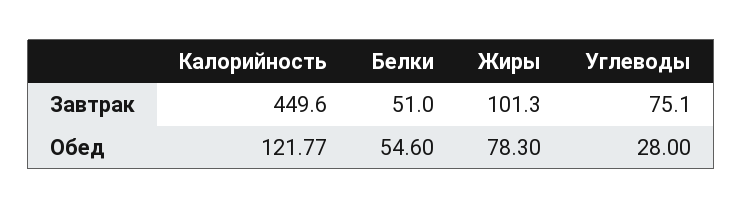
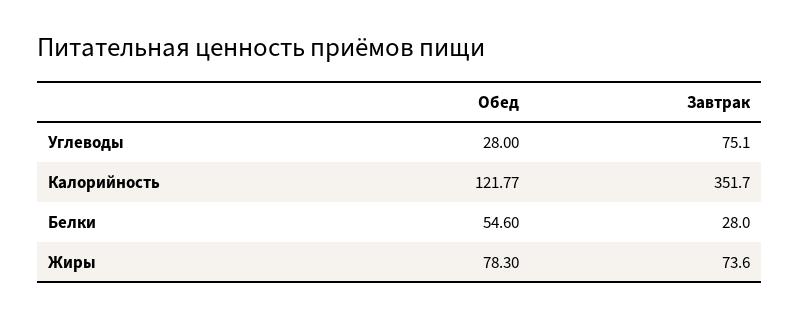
Калорийность, Завтрак: 449.6 -> 351.7
Белки, Завтрак: 51 -> 28
Жиры, Завтрак: 101.3 -> 73.6

